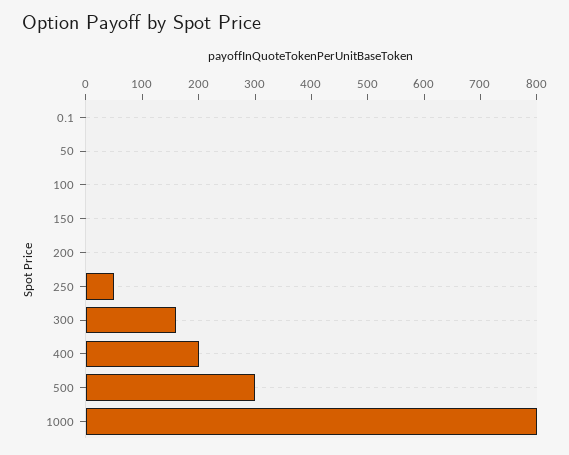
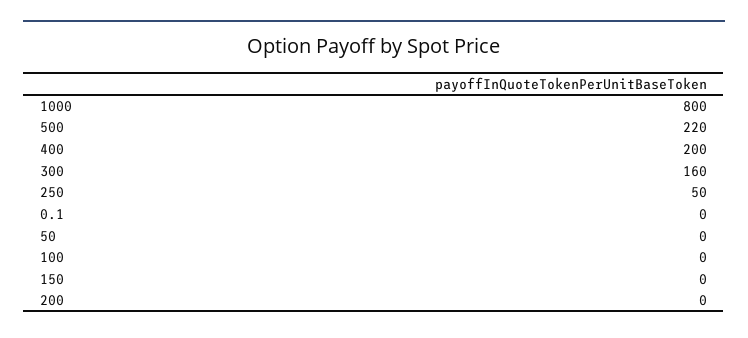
500: 300 -> 220

